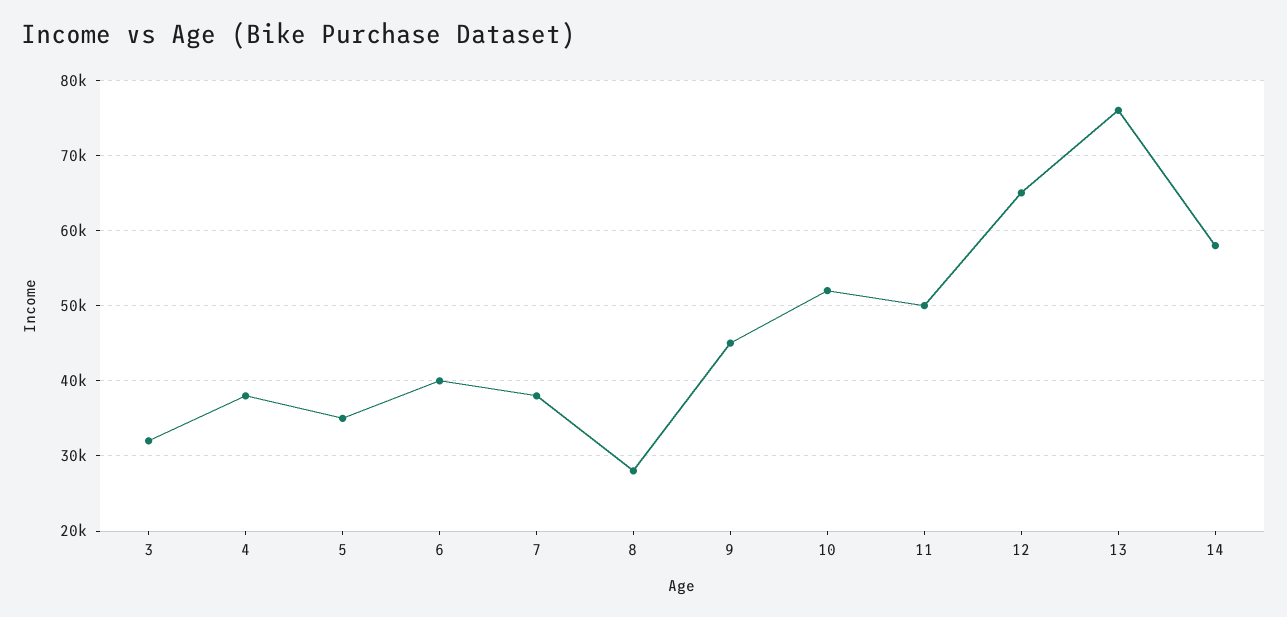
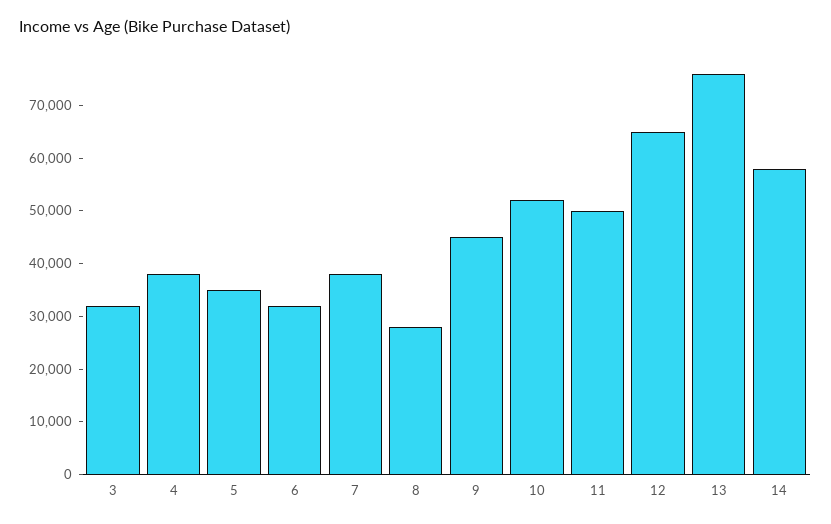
6: 40000 -> 32000

